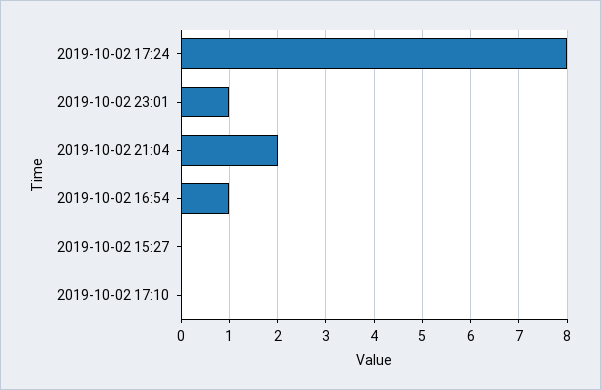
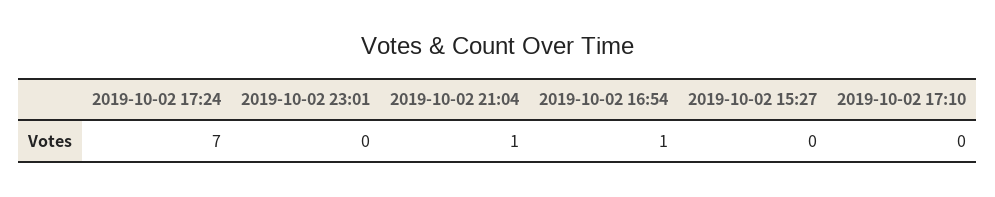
2019-10-02 17:24: 8 -> 7
2019-10-02 23:01: 1 -> 0
2019-10-02 21:04: 2 -> 1

